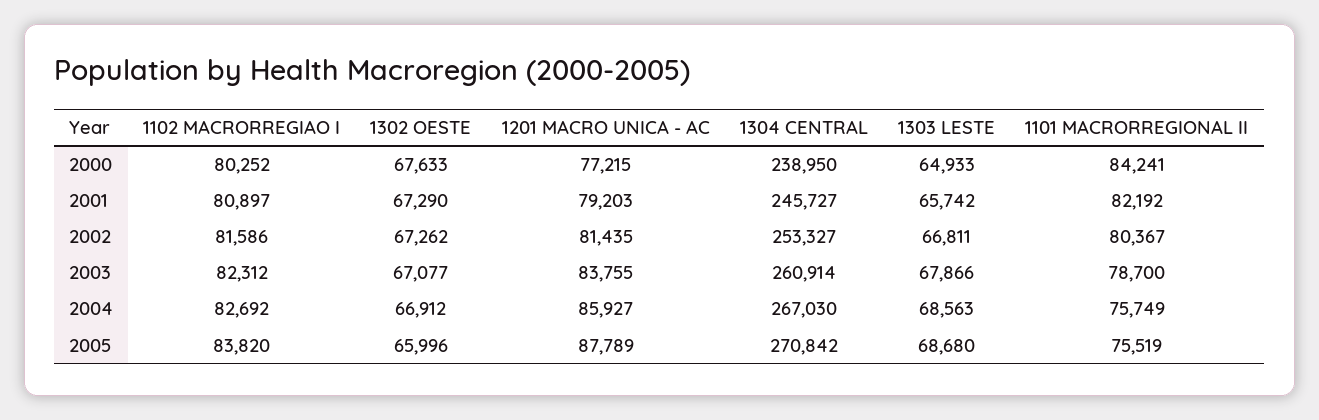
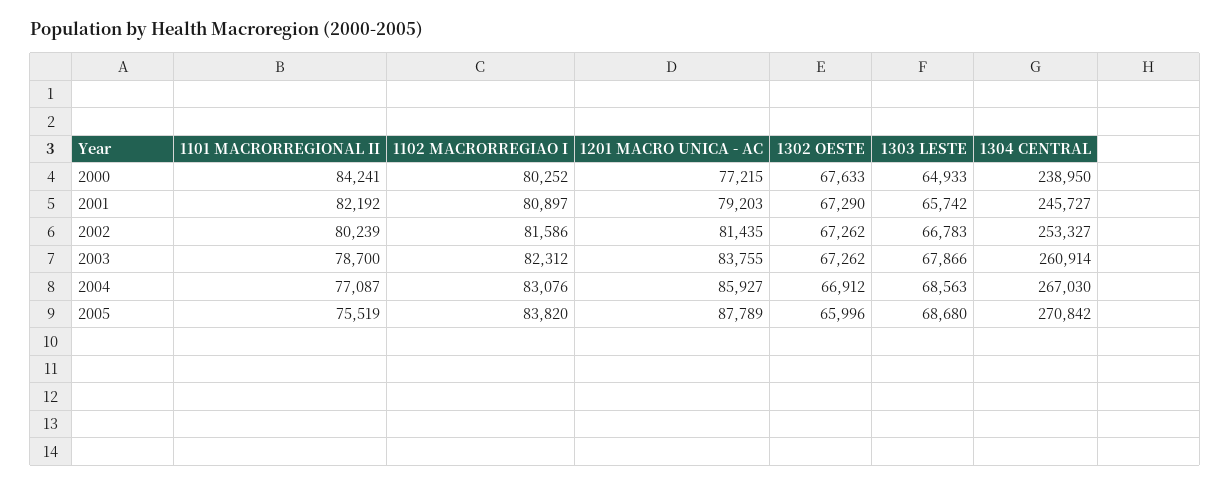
1303 LESTE, 2002: 66811 -> 66783
1101 MACRORREGIONAL II, 2002: 80367 -> 80239
1302 OESTE, 2003: 67077 -> 67262
1102 MACRORREGIAO I, 2004: 82692 -> 83076
1101 MACRORREGIONAL II, 2004: 75749 -> 77087

